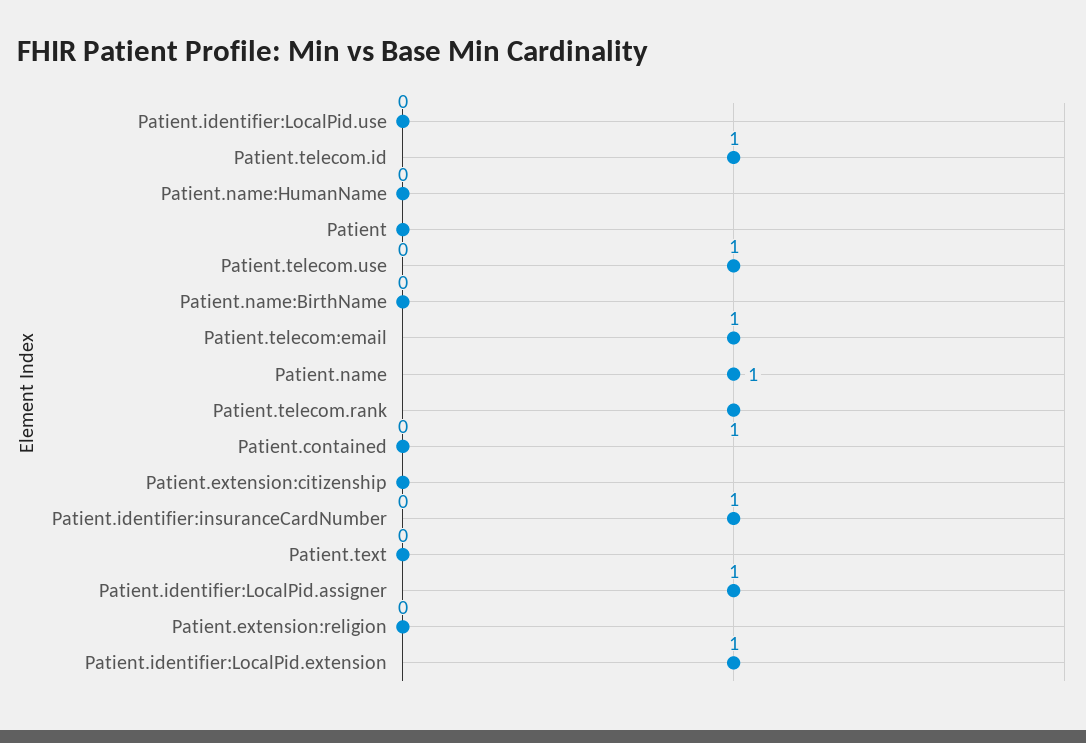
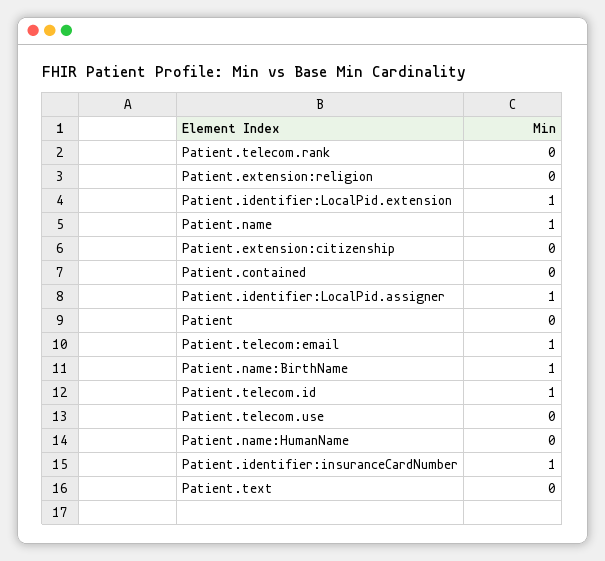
Patient.identifier:LocalPid.use: 0 -> none
Patient.telecom.use: 1 -> 0
Patient.name:BirthName: 0 -> 1
Patient.telecom.rank: 1 -> 0

